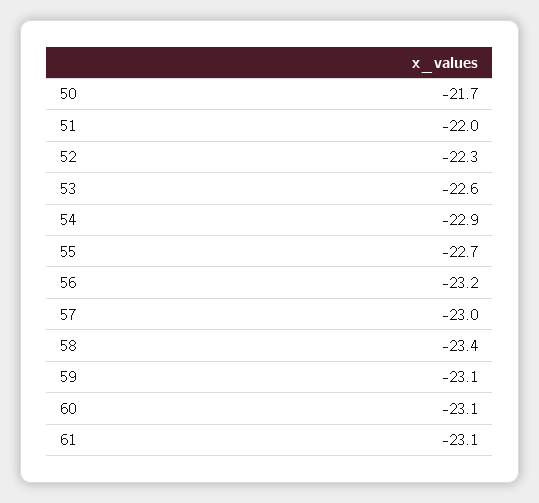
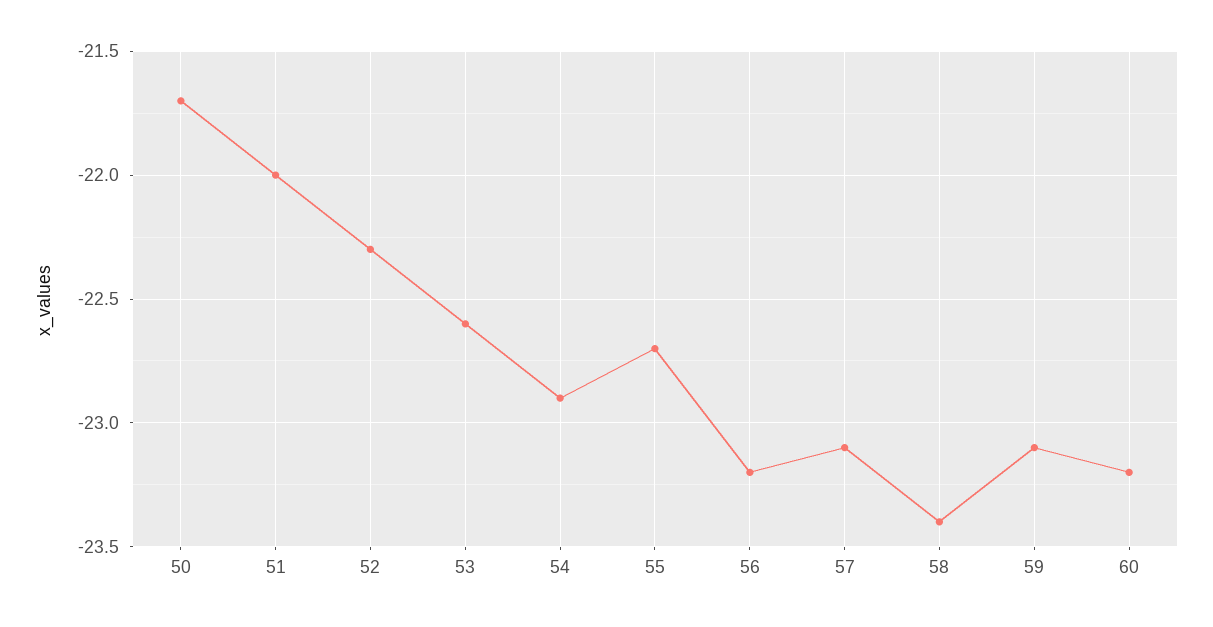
57: -23 -> -23.1
60: -23.1 -> -23.2
61: -23.1 -> none

